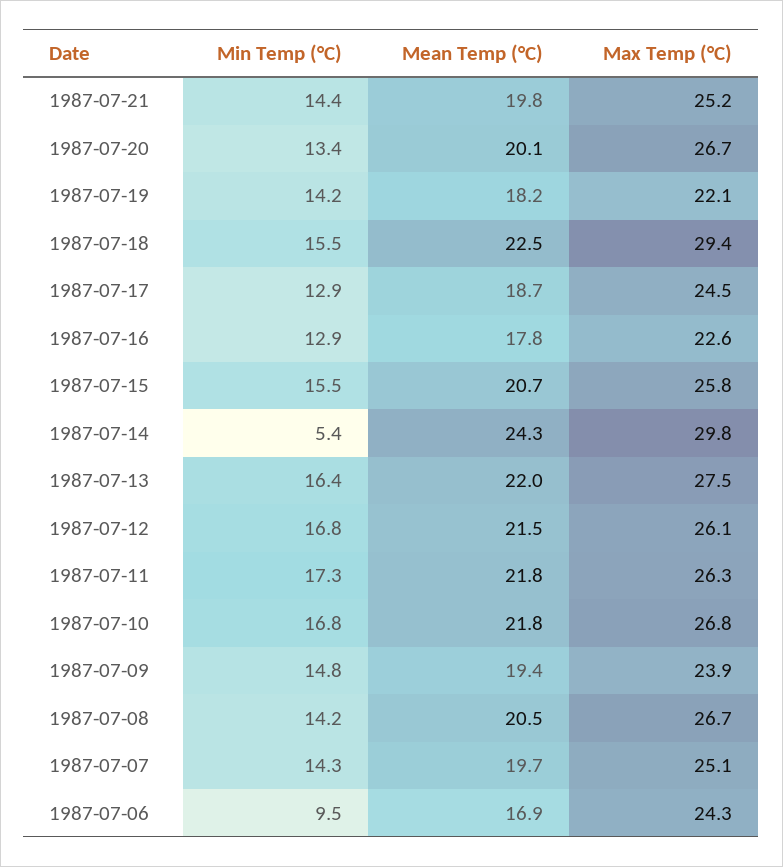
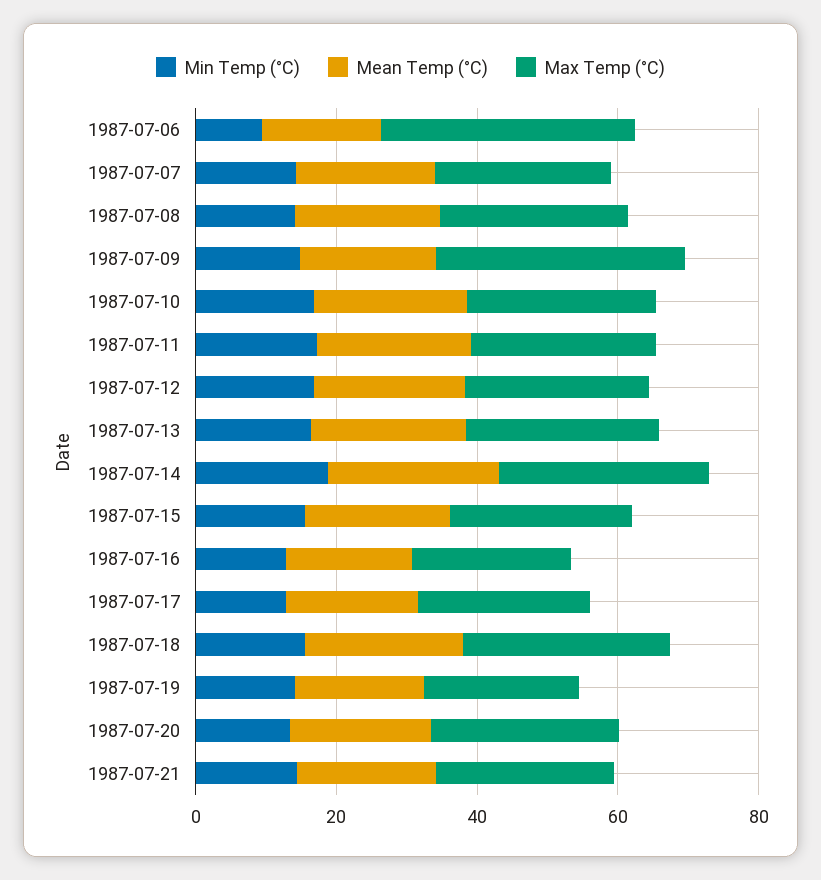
Min Temp (°C), 1987-07-14: 5.4 -> 20
Max Temp (°C), 1987-07-09: 23.9 -> 35
Max Temp (°C), 1987-07-06: 24.3 -> 35

